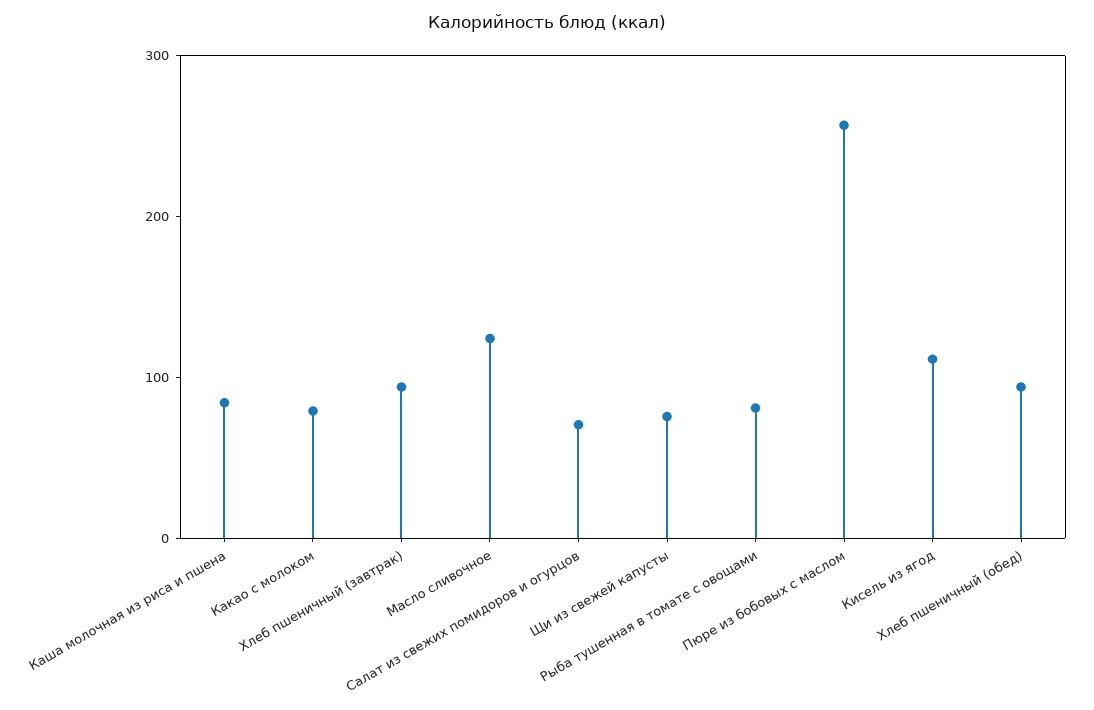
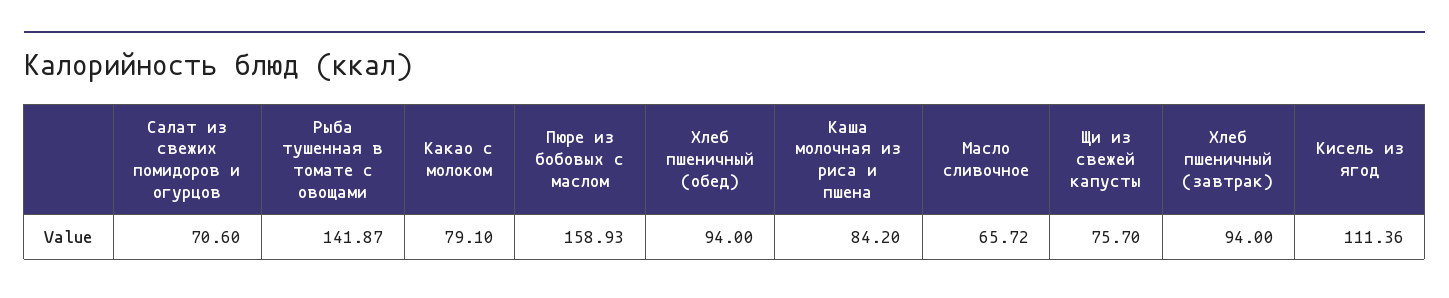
Масло сливочное: 120 -> 65.72
Рыба тушенная в томате с овощами: 80 -> 141.87
Пюре из бобовых с маслом: 260 -> 158.93

